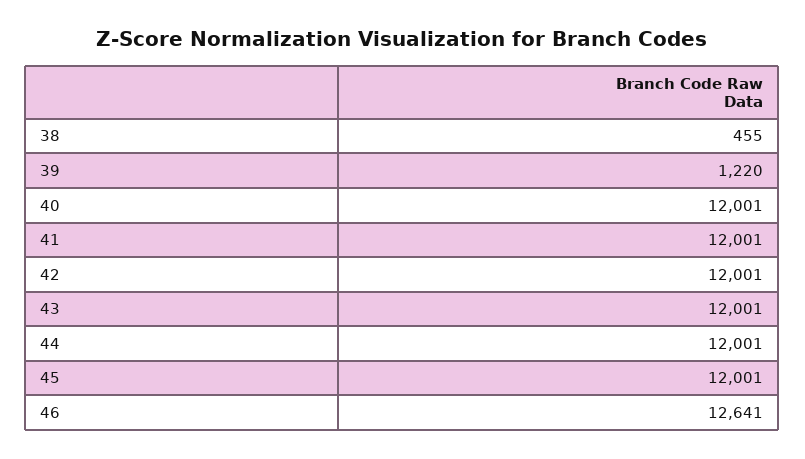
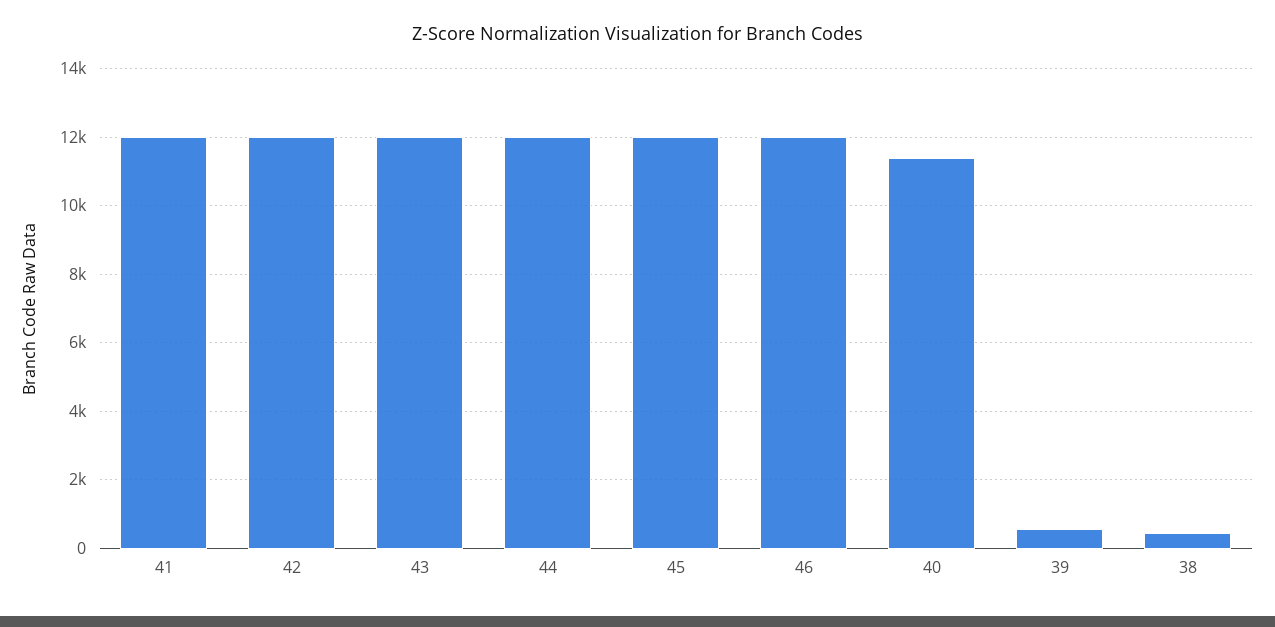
39: 1220 -> 600
40: 12001 -> 11400
46: 12641 -> 12000

